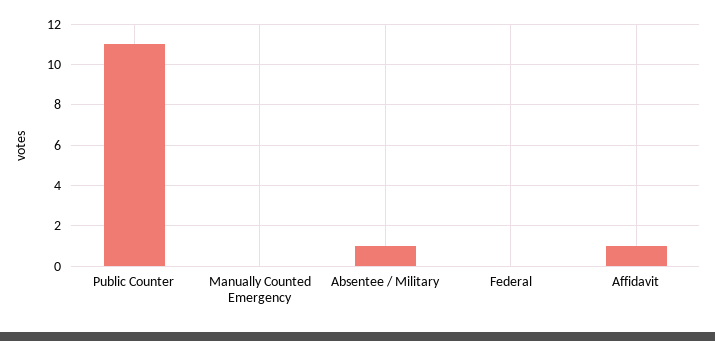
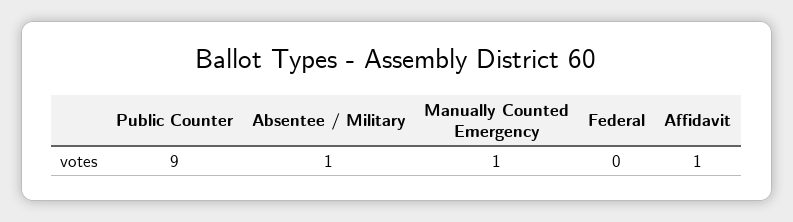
Public Counter: 11 -> 9
Manually Counted Emergency: 0 -> 1

